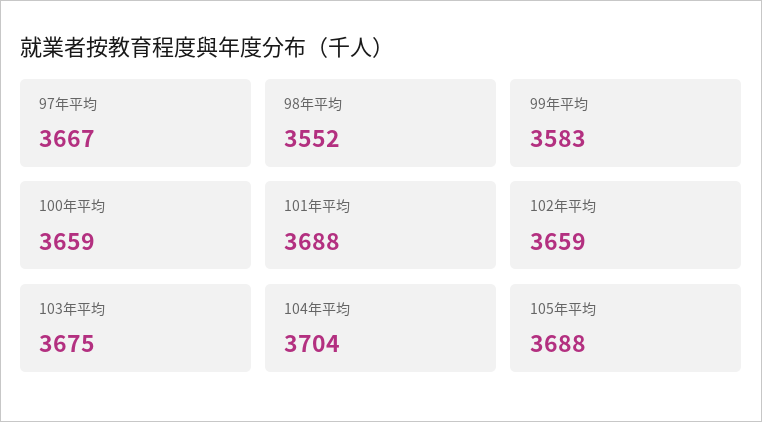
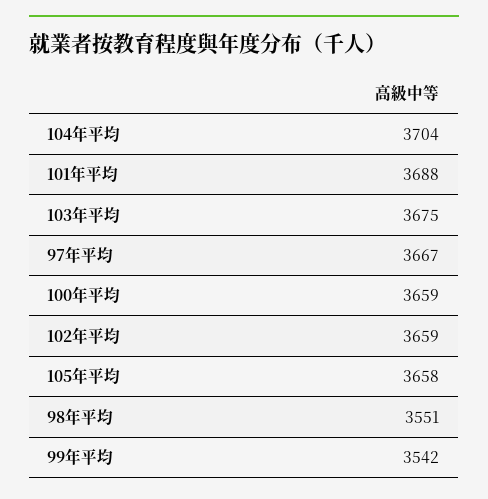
98年平均: 3552 -> 3551
99年平均: 3583 -> 3542
105年平均: 3688 -> 3658

